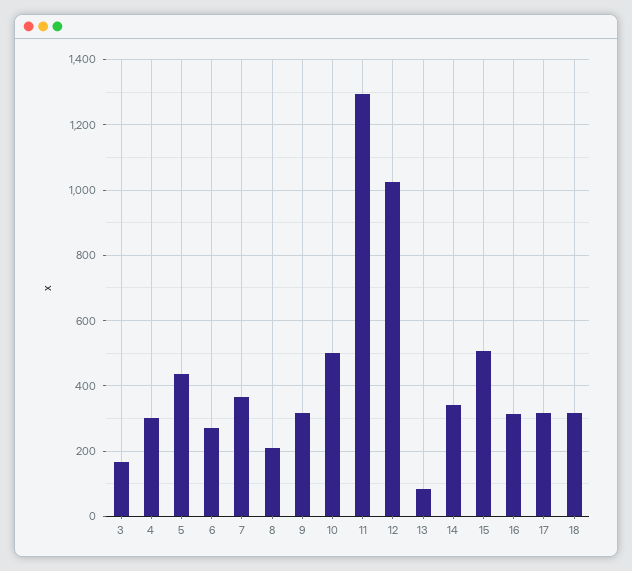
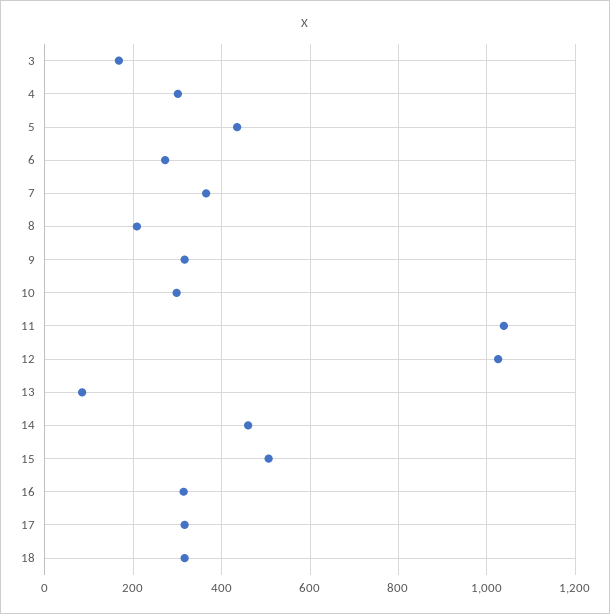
10: 500 -> 300
11: 1300 -> 1040
14: 340 -> 460

